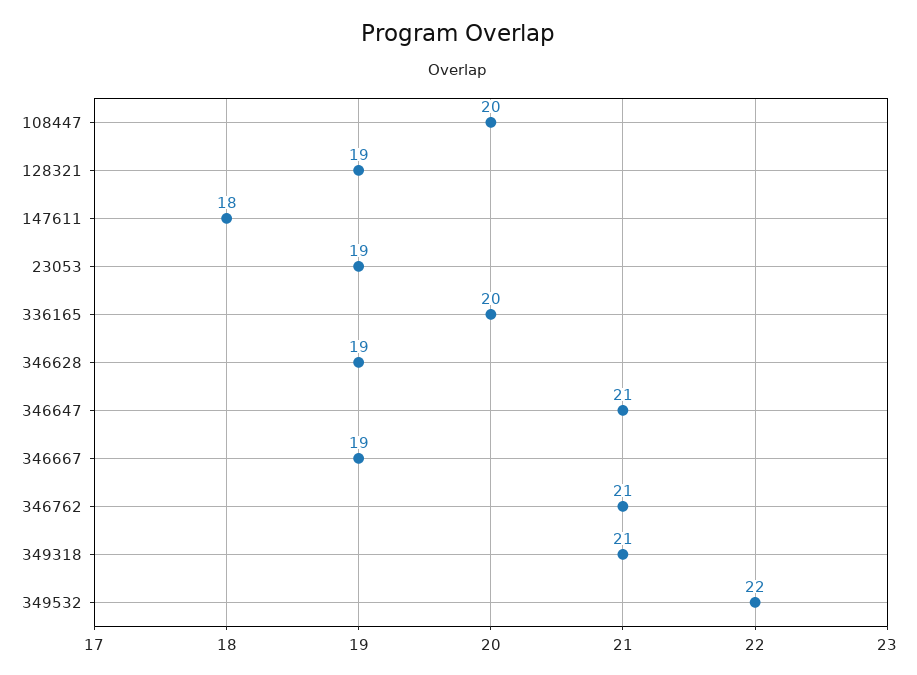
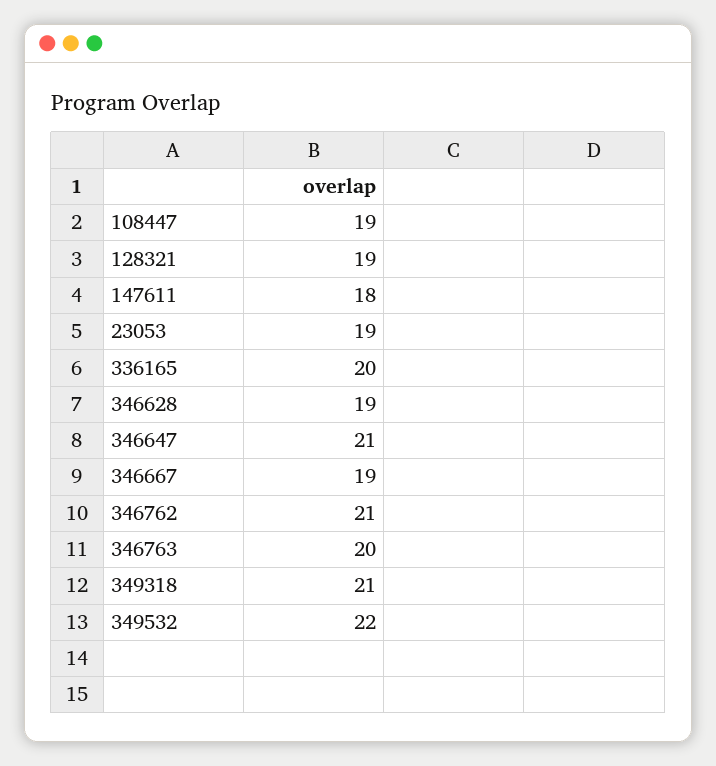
108447: 20 -> 19
346763: none -> 20

